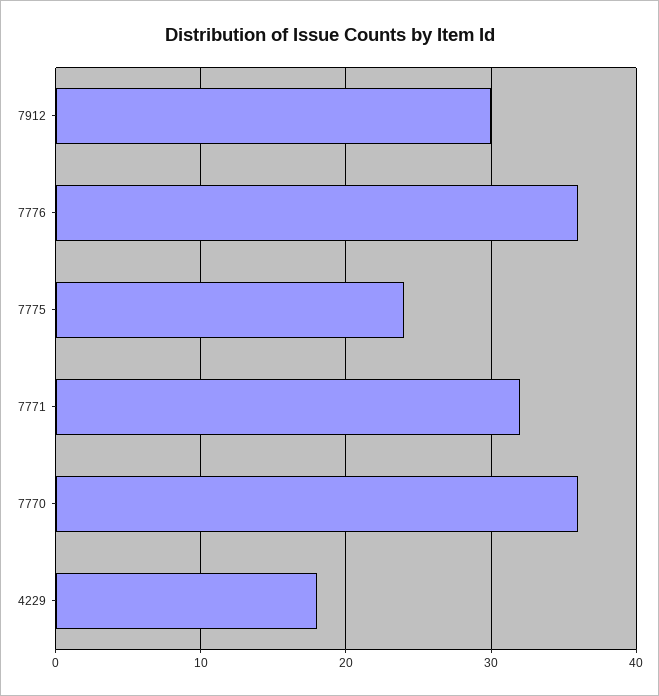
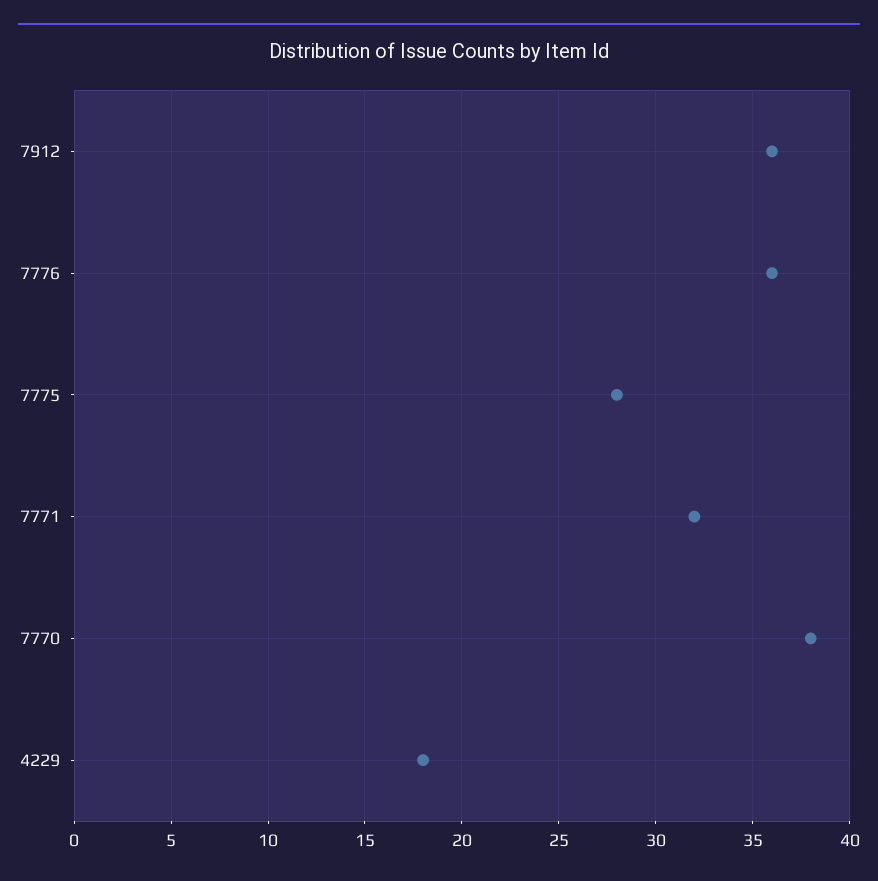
7912: 30 -> 36
7775: 24 -> 28
7770: 36 -> 38

